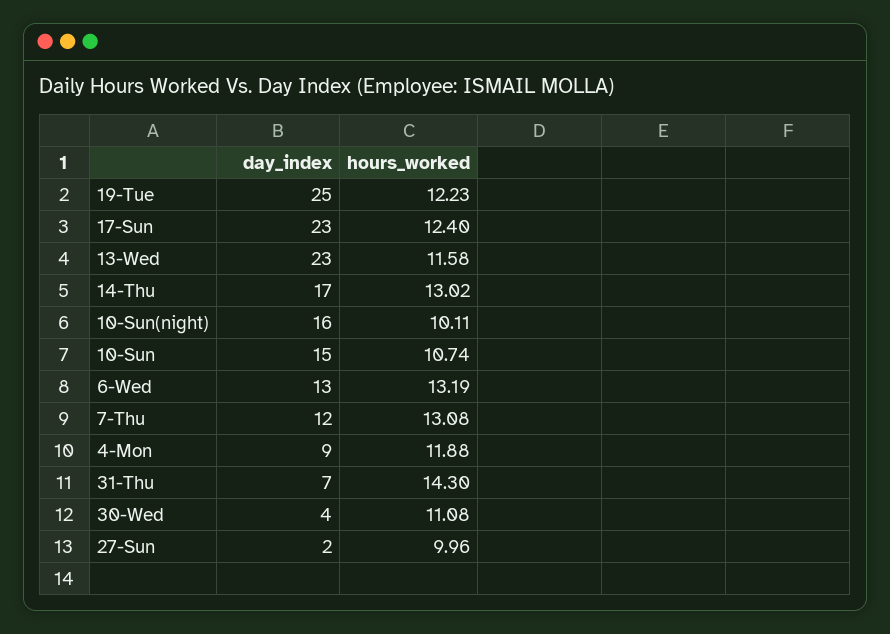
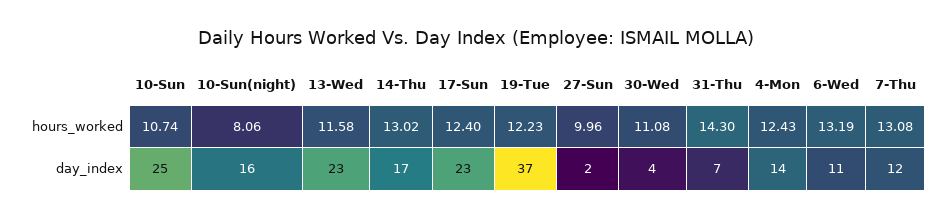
day_index, 19-Tue: 25 -> 37
hours_worked, 10-Sun(night): 10.11 -> 8.06
day_index, 10-Sun: 15 -> 25
day_index, 6-Wed: 13 -> 11
day_index, 4-Mon: 9 -> 14
hours_worked, 4-Mon: 11.88 -> 12.43

